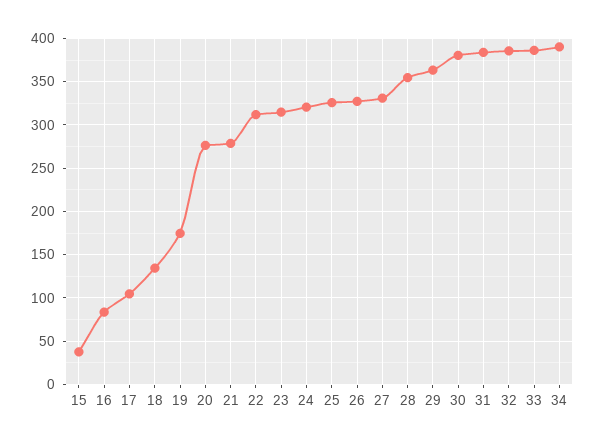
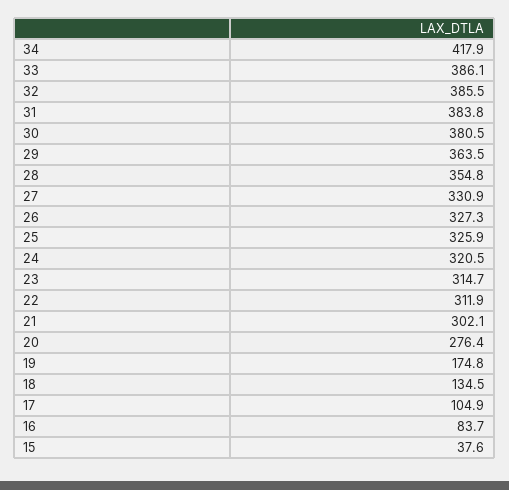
21: 280 -> 302.1
34: 390 -> 417.9

